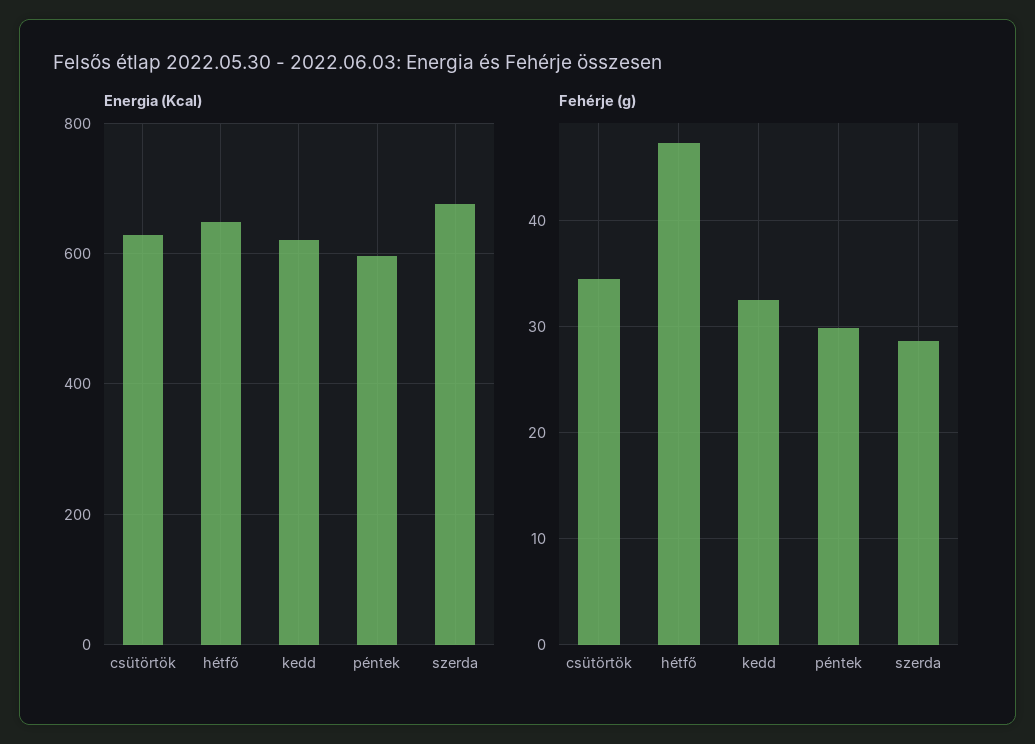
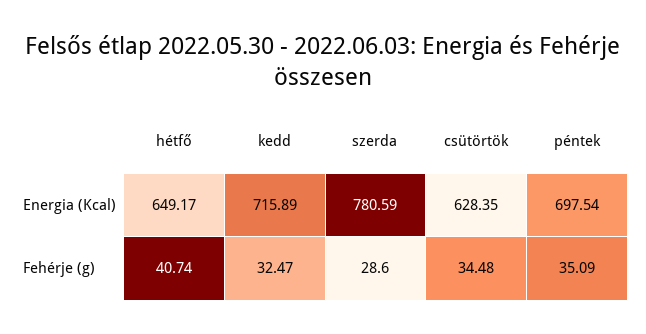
Energia (Kcal), kedd: 620 -> 715.89
Energia (Kcal), péntek: 600 -> 697.54
Energia (Kcal), szerda: 680 -> 780.59
Fehérje (g), hétfő: 47 -> 40.74
Fehérje (g), péntek: 30 -> 35.09

